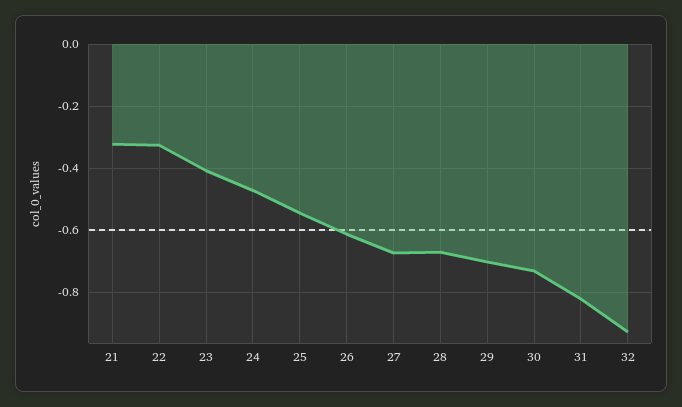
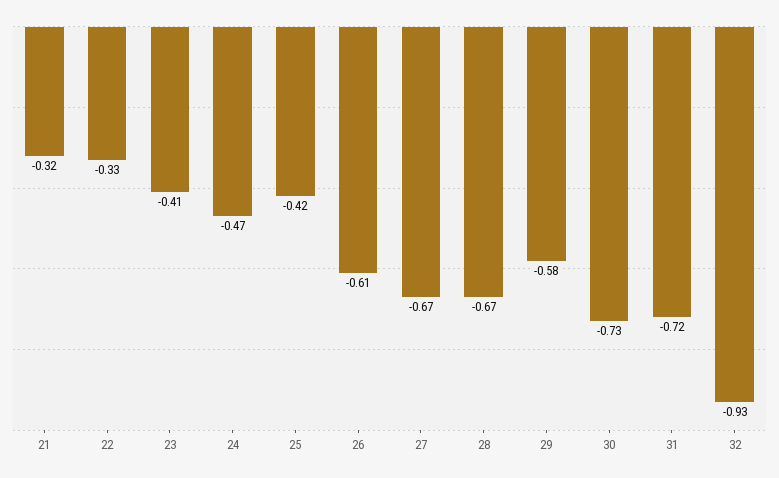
25: -0.54 -> -0.42
29: -0.7 -> -0.58
31: -0.82 -> -0.72

